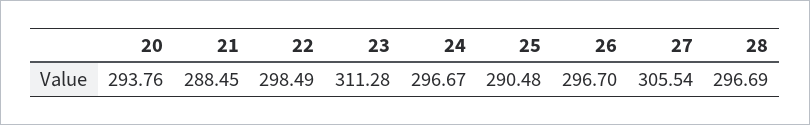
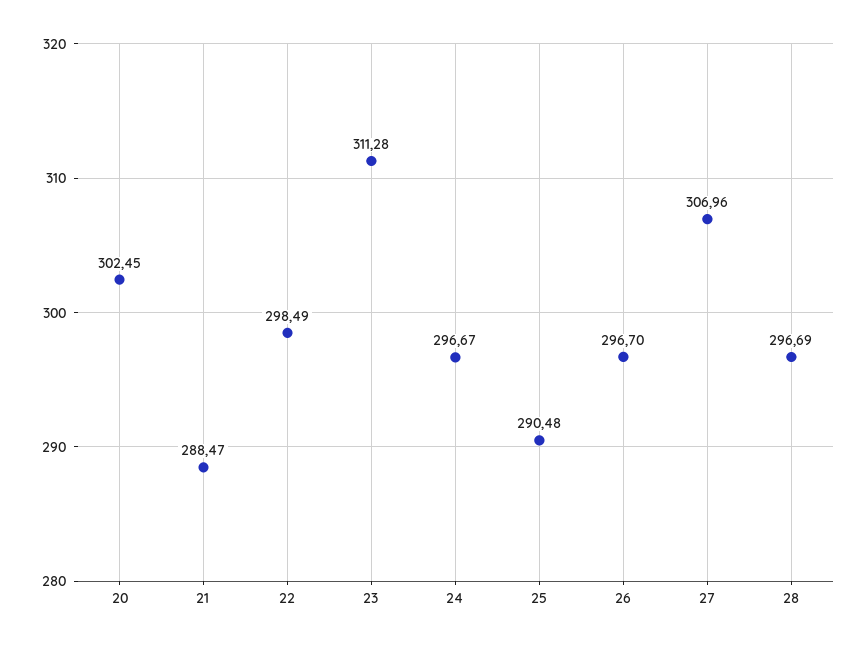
20: 293.76 -> 302.45
21: 288.45 -> 288.47
27: 305.54 -> 306.96

